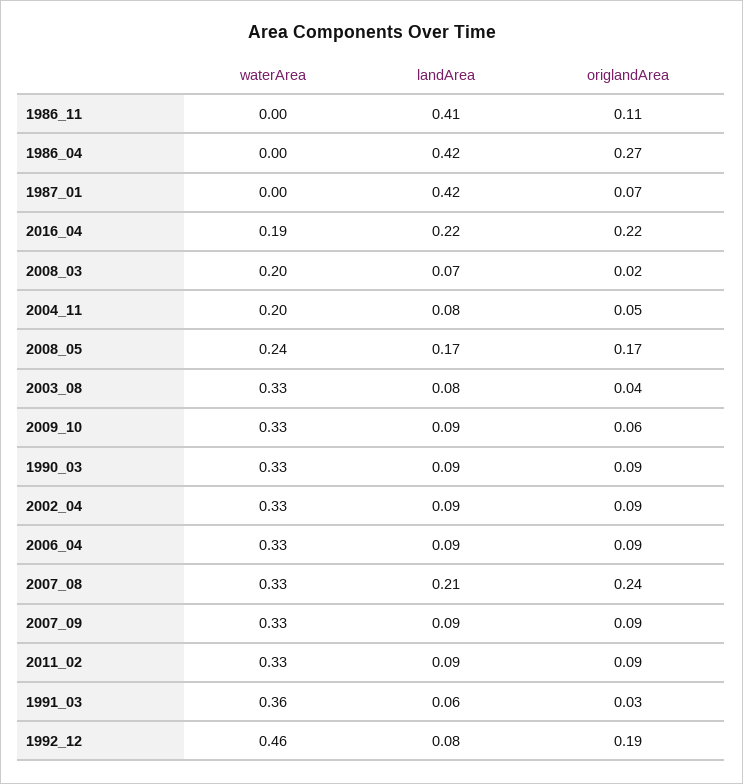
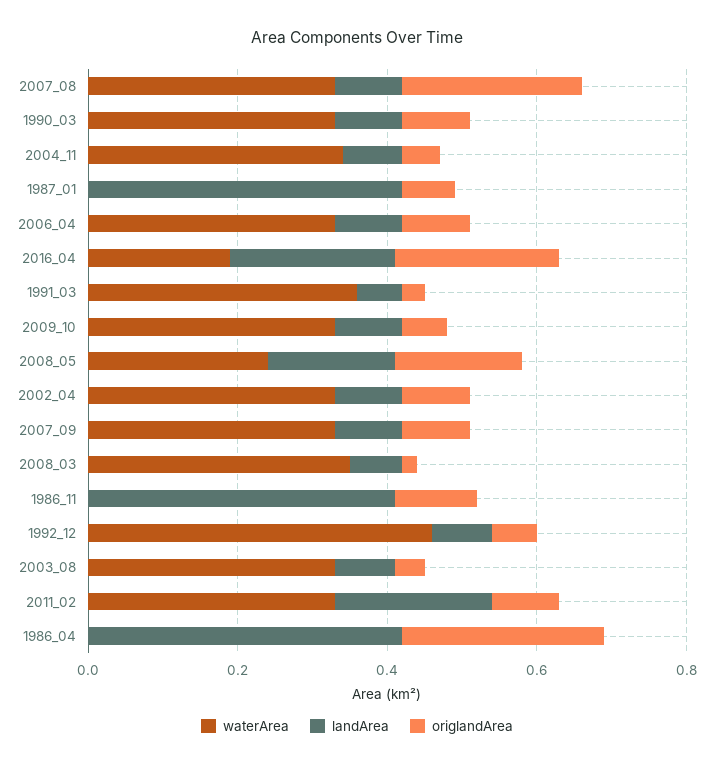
waterArea, 2008_03: 0.2 -> 0.35
waterArea, 2004_11: 0.2 -> 0.35
landArea, 2007_08: 0.21 -> 0.1
landArea, 2011_02: 0.09 -> 0.2
origlandArea, 1992_12: 0.19 -> 0.05

